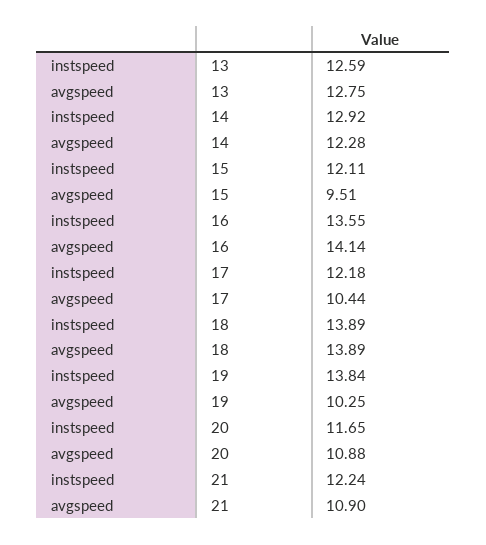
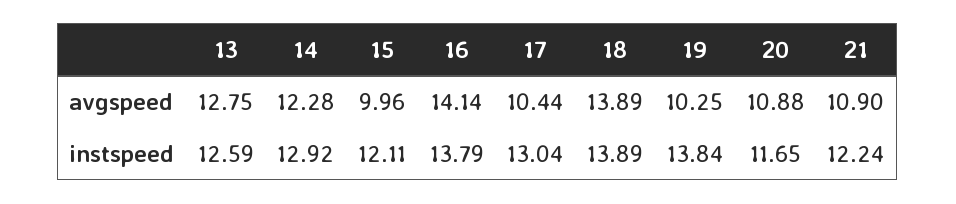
avgspeed, 15: 9.51 -> 9.96
instspeed, 16: 13.55 -> 13.79
instspeed, 17: 12.18 -> 13.04

